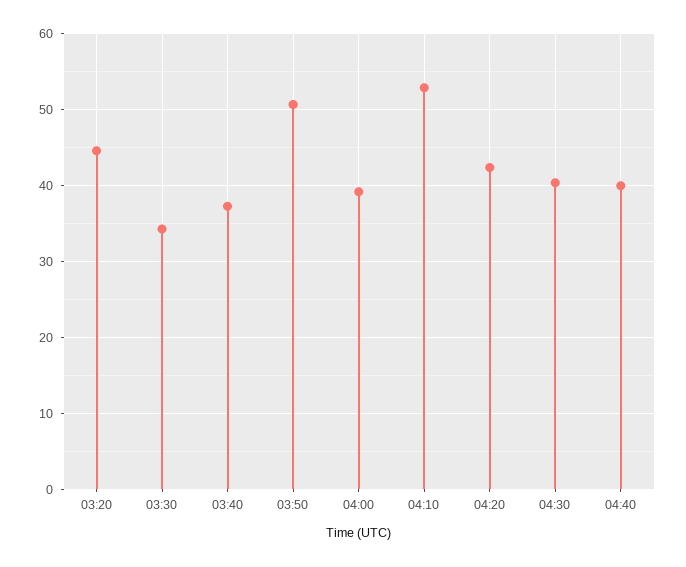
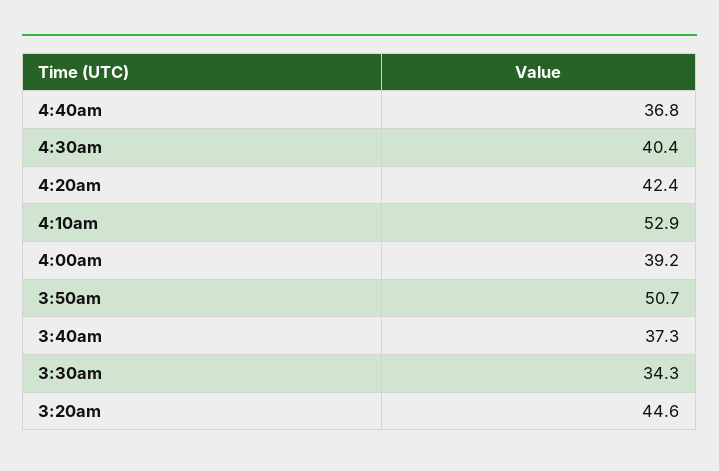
04:40: 40 -> 36.8

